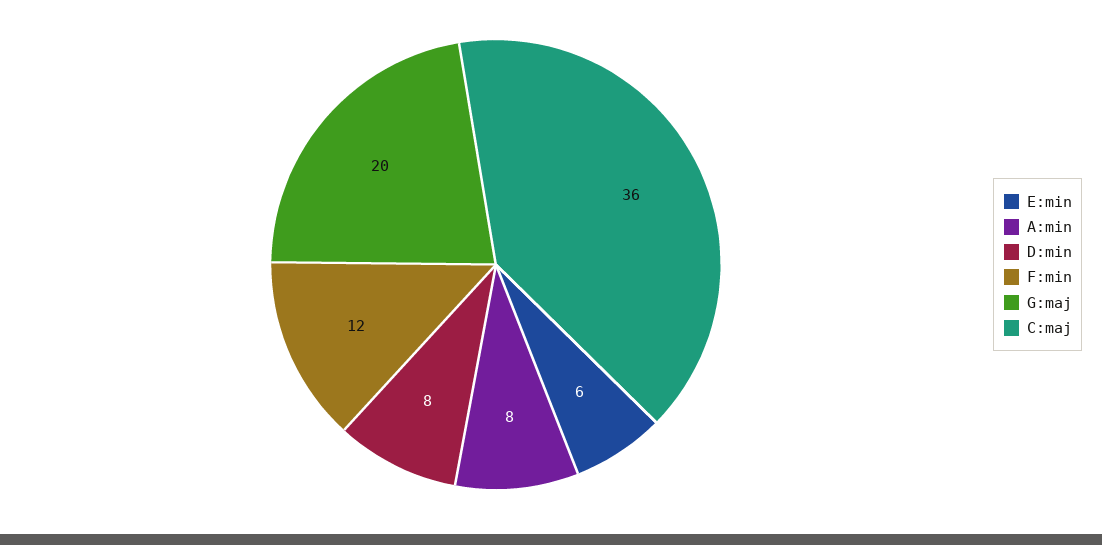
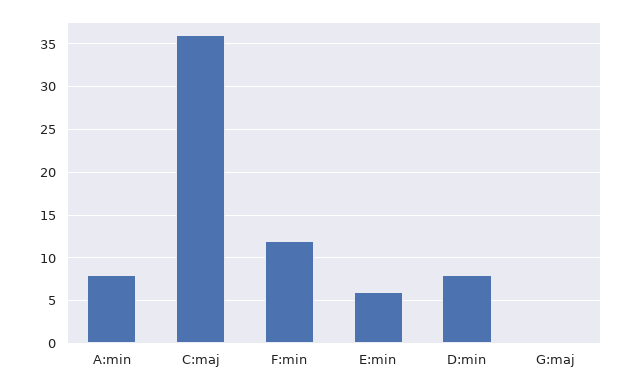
G:maj: 20 -> 0

